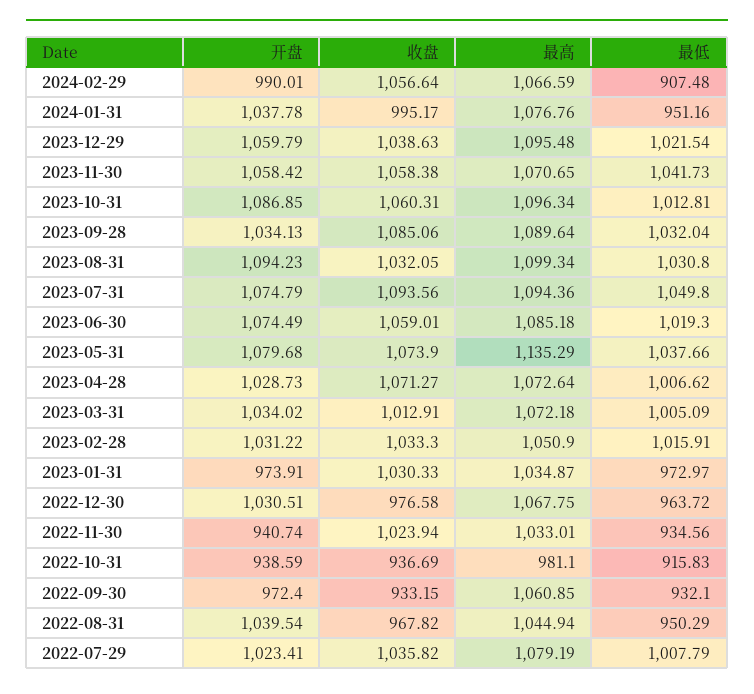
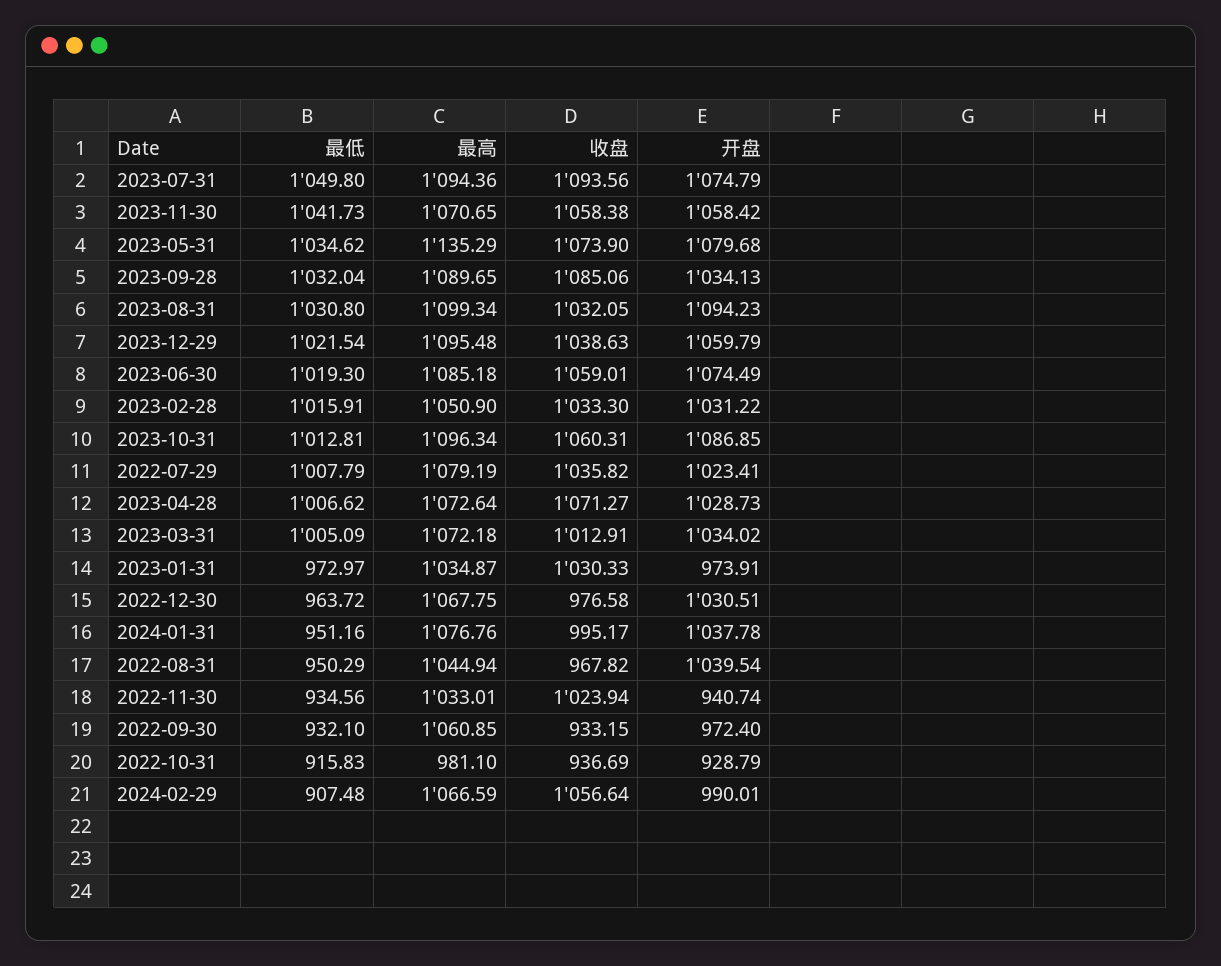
最高, 2023-09-28: 1089.64 -> 1089.65
最低, 2023-05-31: 1037.66 -> 1034.62
开盘, 2022-10-31: 938.59 -> 928.79

